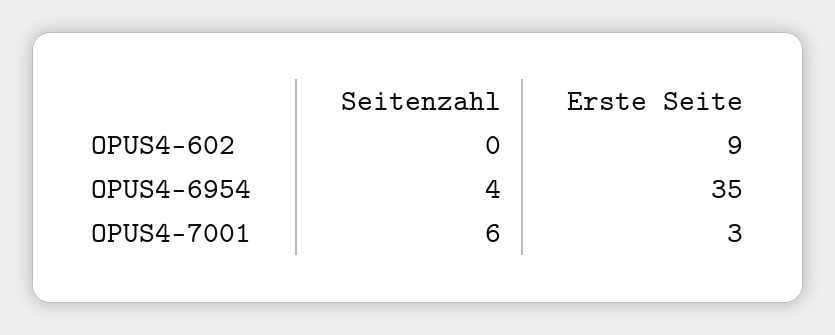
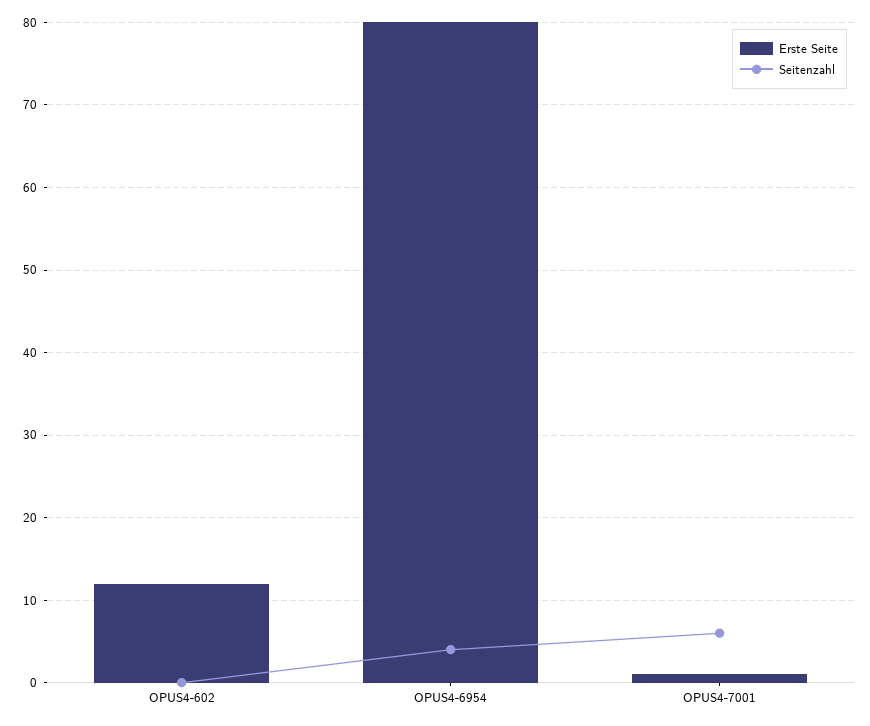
Erste Seite, OPUS4-602: 9 -> 12
Erste Seite, OPUS4-6954: 35 -> 80
Erste Seite, OPUS4-7001: 3 -> 1

